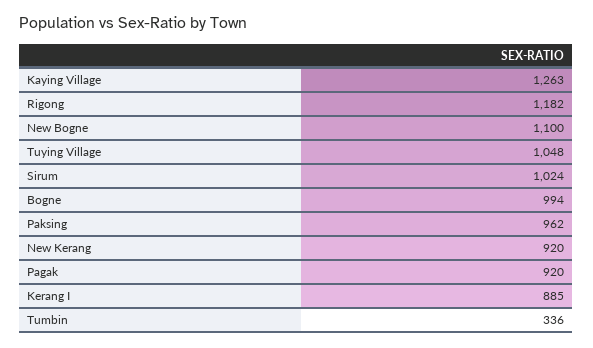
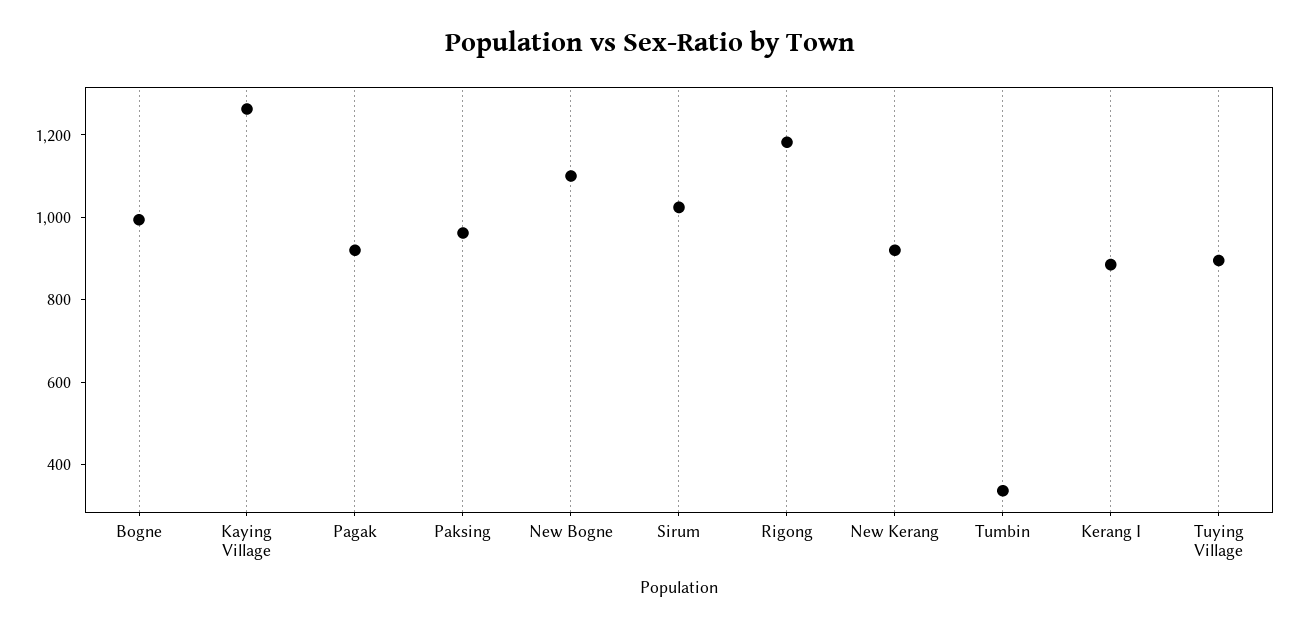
Tuying Village: 1048 -> 900

